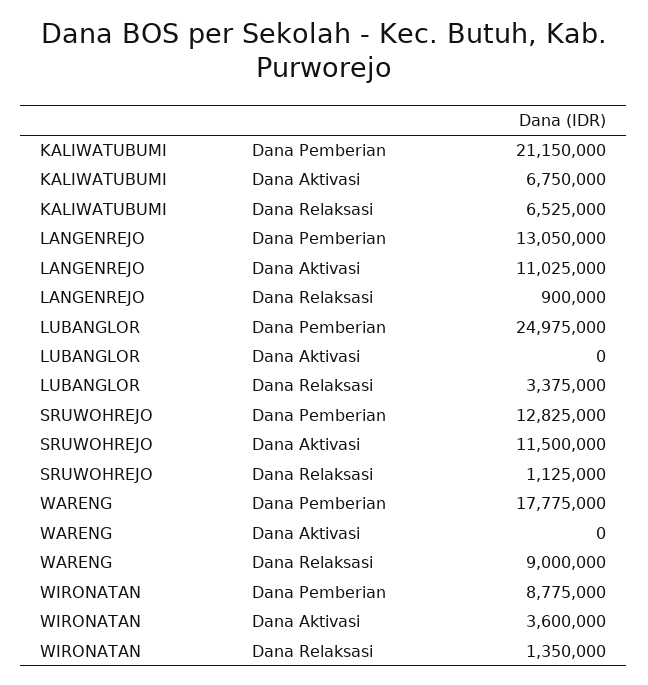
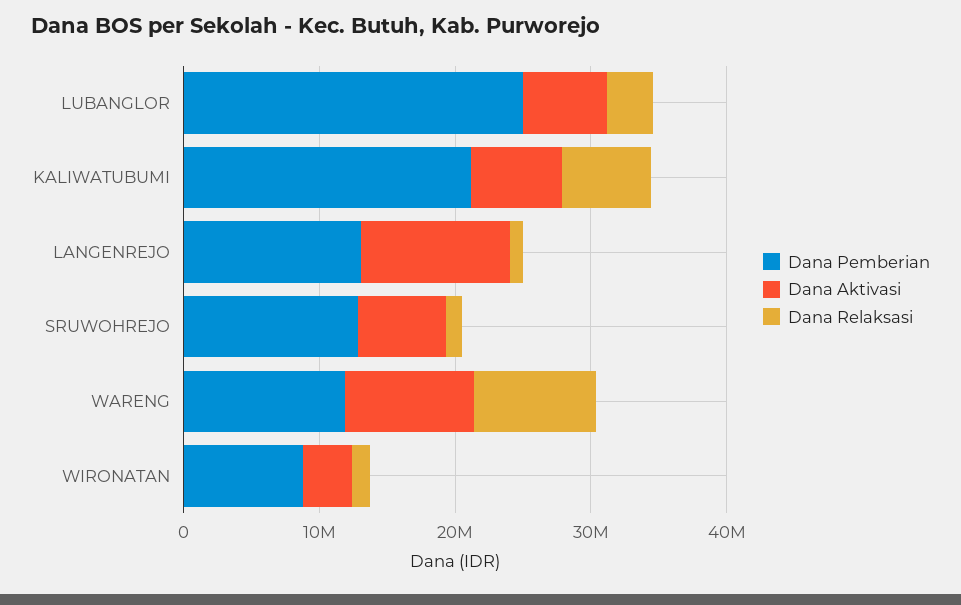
Dana Aktivasi, LUBANGLOR: 0 -> 6000000
Dana Aktivasi, SRUWOHREJO: 11500000 -> 6000000
Dana Pemberian, WARENG: 17775000 -> 12000000
Dana Aktivasi, WARENG: 0 -> 10000000

